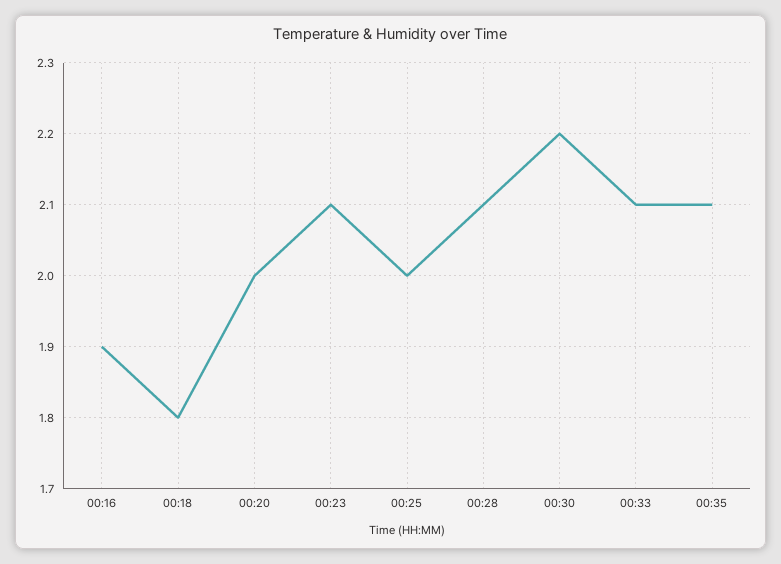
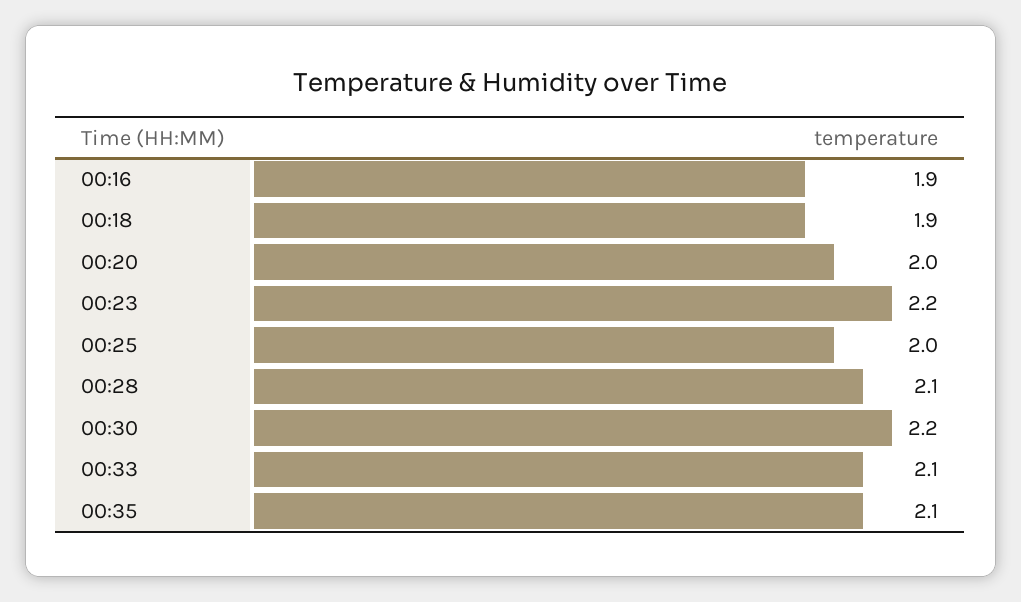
00:18: 1.8 -> 1.9
00:23: 2.1 -> 2.2

